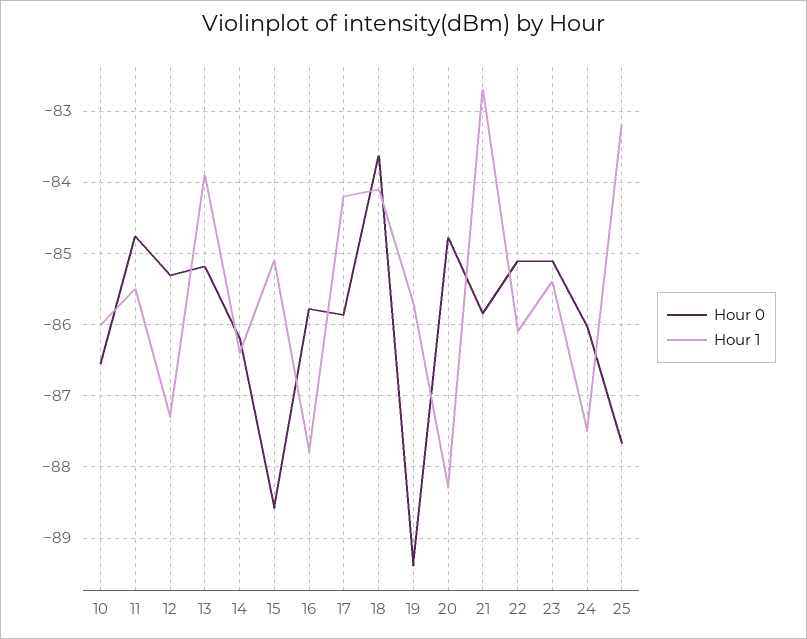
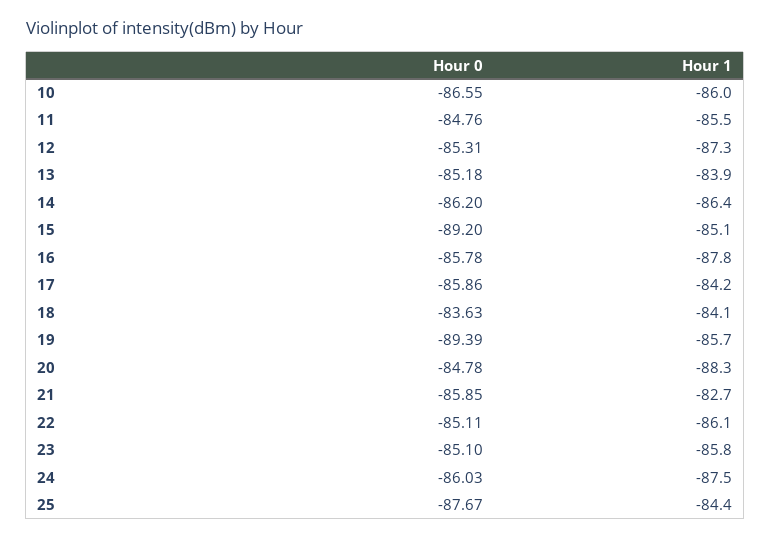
Hour 0, 15: -88.6 -> -89.2
Hour 1, 23: -85.4 -> -85.8
Hour 1, 25: -83.2 -> -84.4

